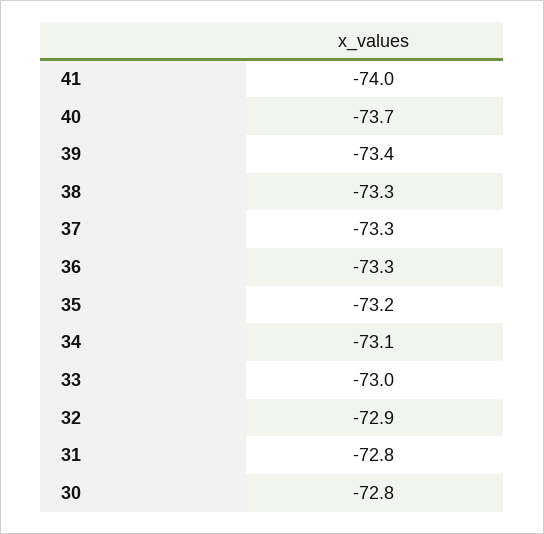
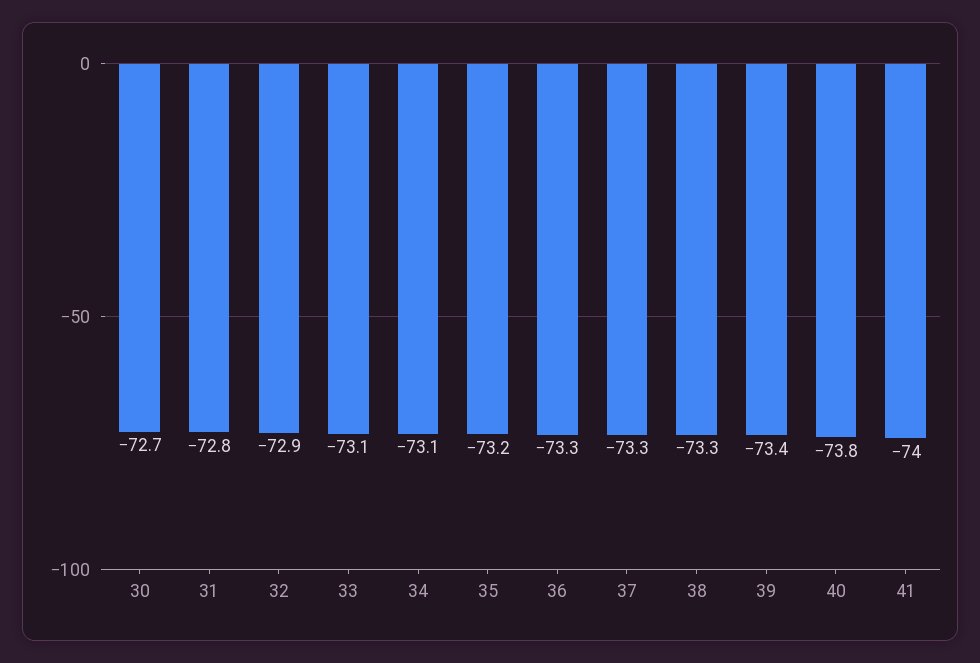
40: -73.7 -> -73.8
33: -73 -> -73.1
30: -72.8 -> -72.7

